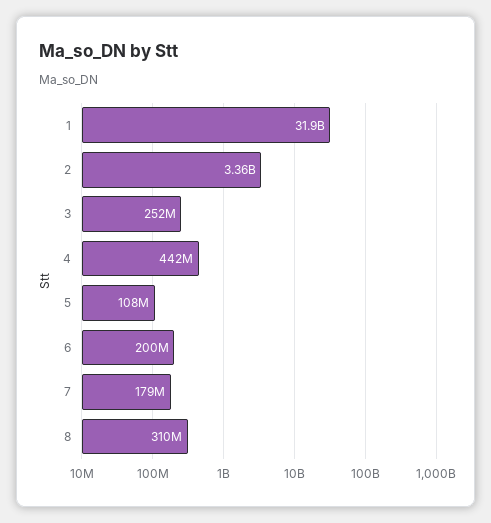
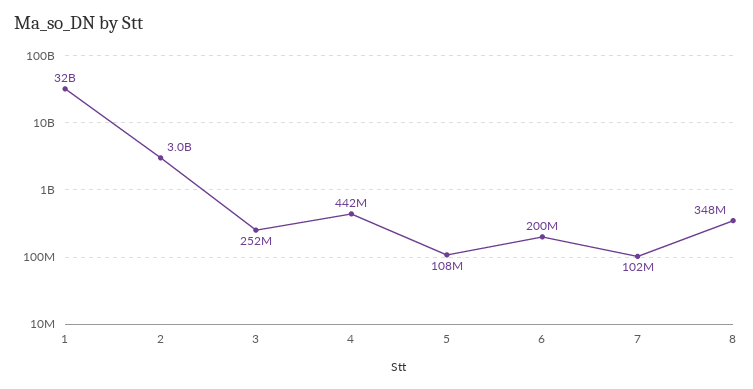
2: 3360000000 -> 3000000000
7: 179000000 -> 102000000
8: 310000000 -> 348000000

